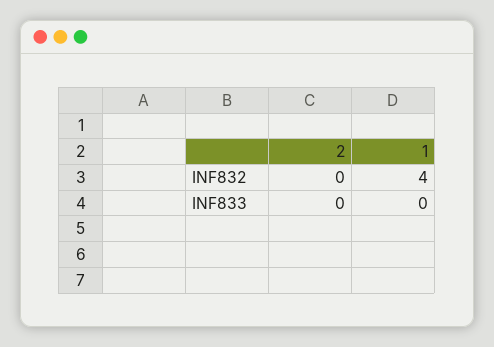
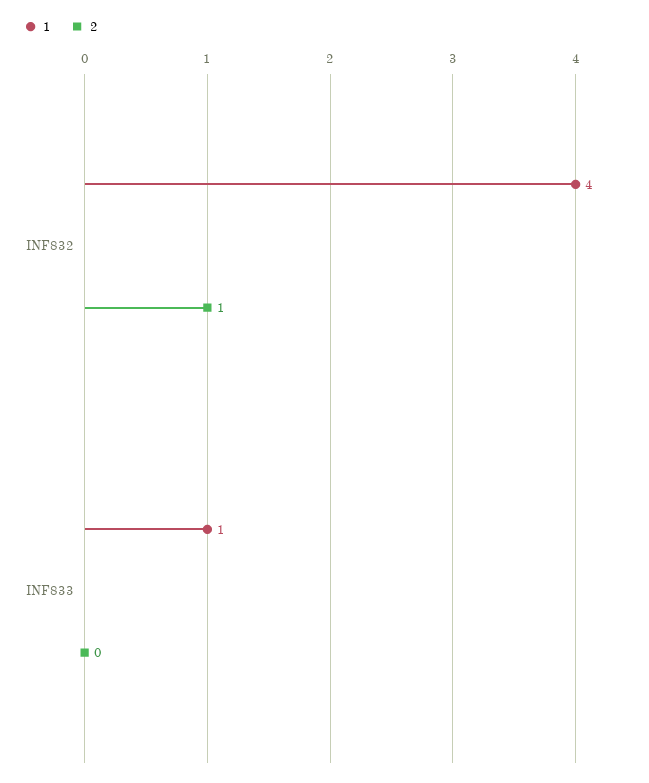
2, INF832: 0 -> 1
1, INF833: 0 -> 1

